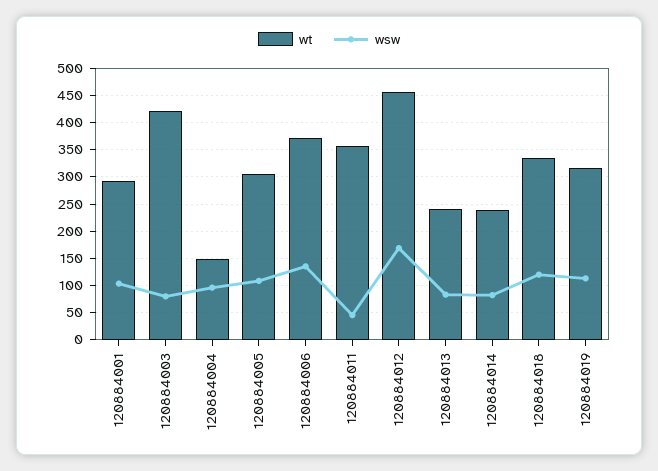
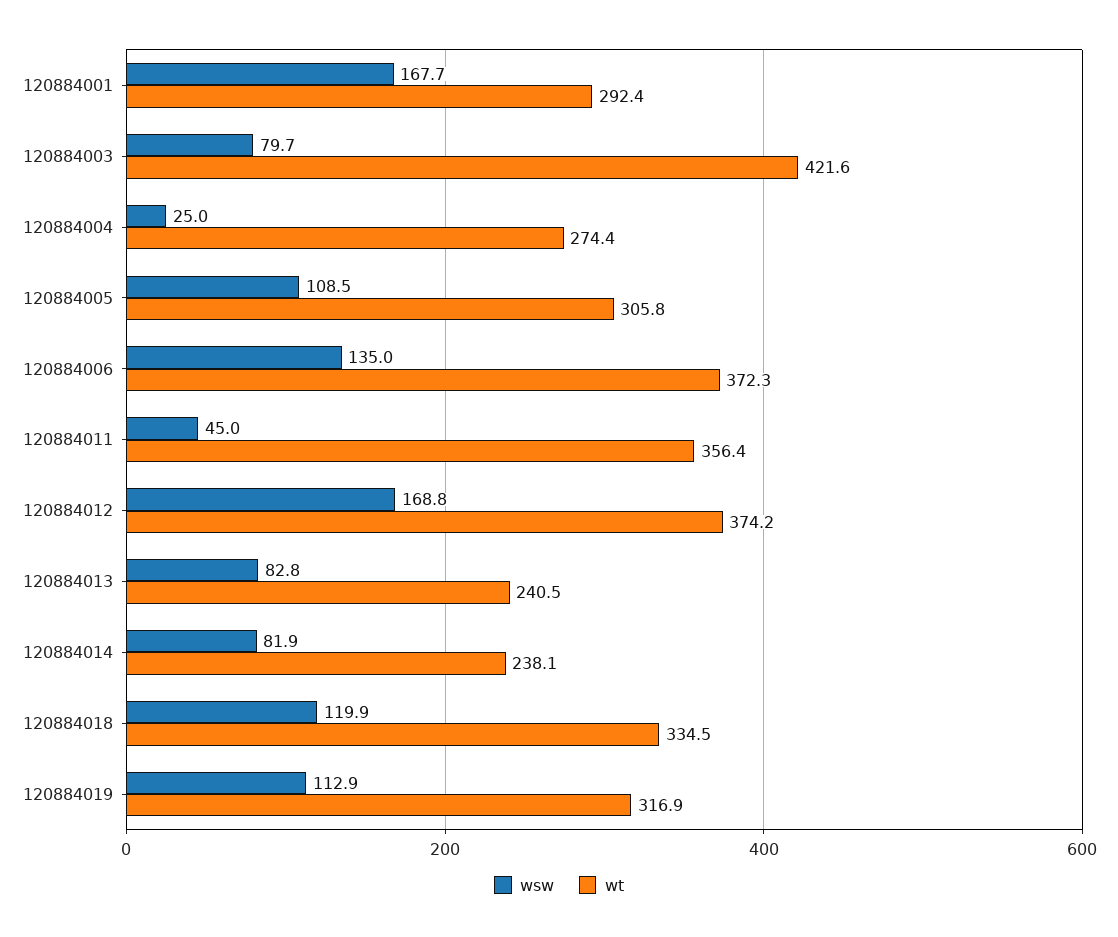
wsw, 120884001: 100 -> 167.7
wt, 120884004: 150 -> 274.4
wsw, 120884004: 100 -> 25
wt, 120884012: 450 -> 374.2

